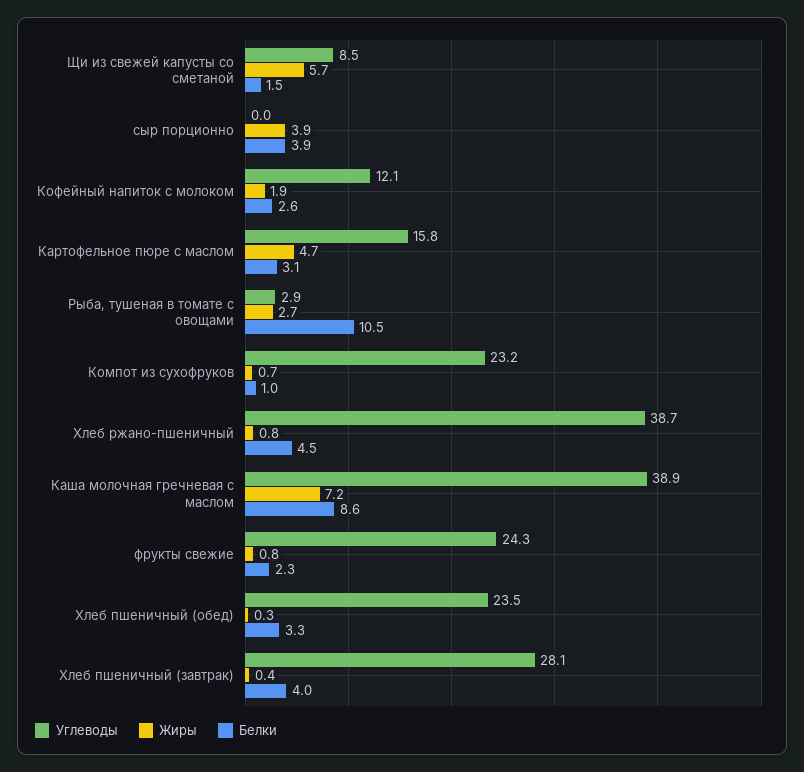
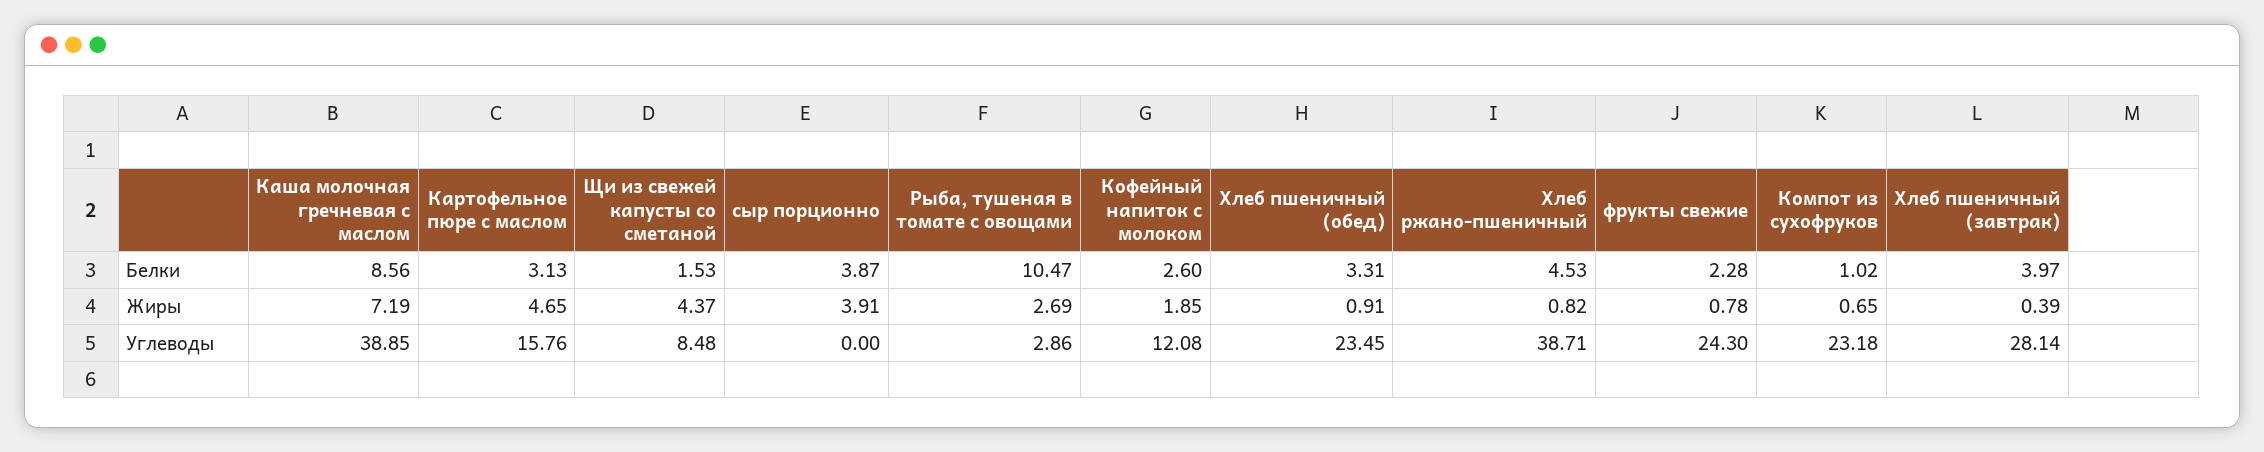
Жиры, Щи из свежей капусты со сметаной: 5.7 -> 4.37
Жиры, Хлеб пшеничный (обед): 0.3 -> 0.91

